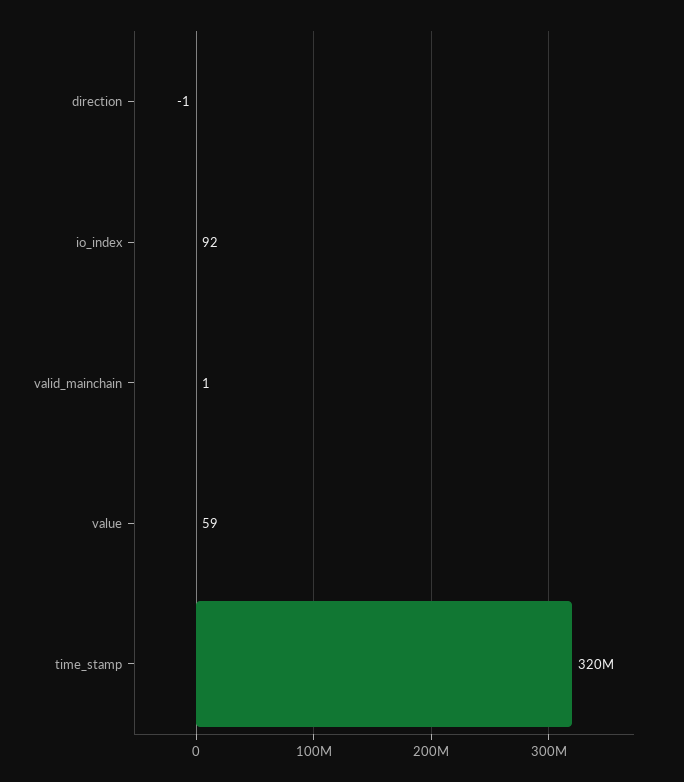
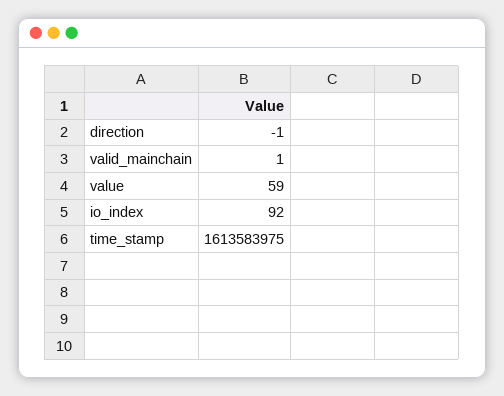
time_stamp: 320000000 -> 1613583975

